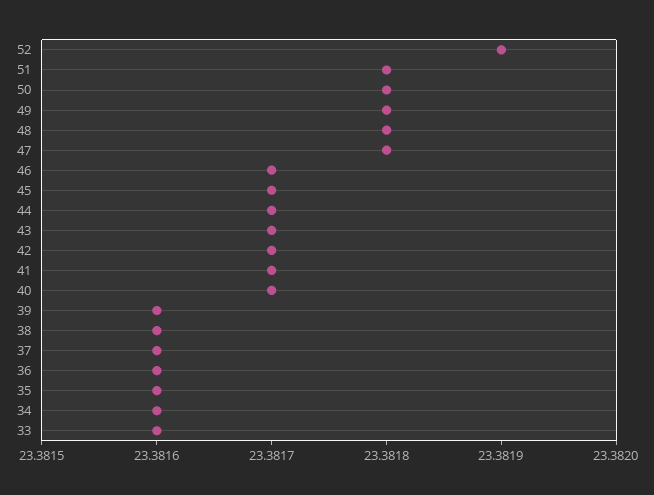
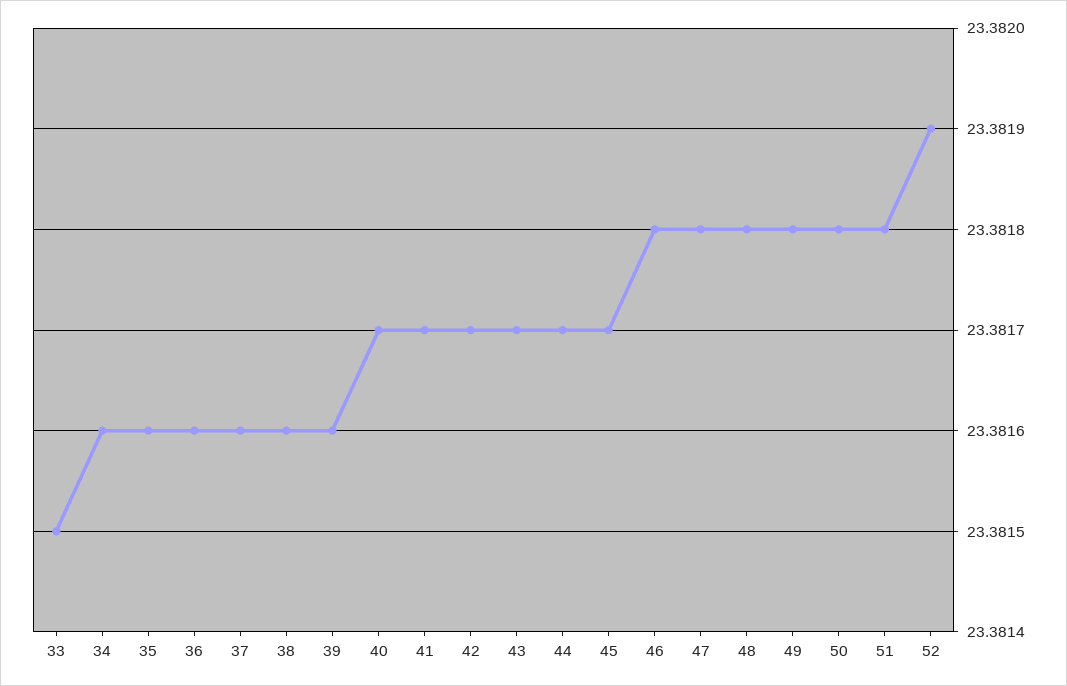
46: 23.3817 -> 23.3818
33: 23.3816 -> 23.3815

